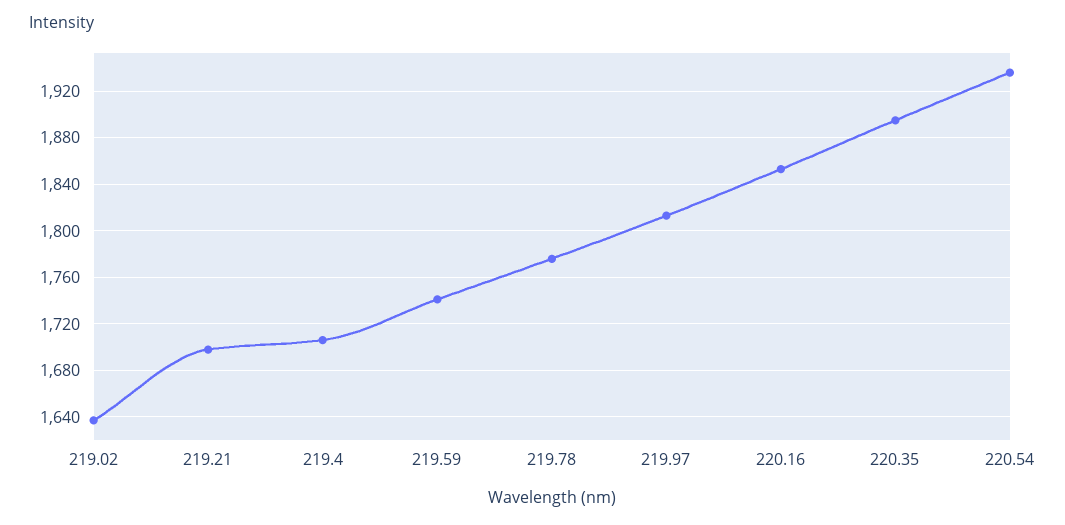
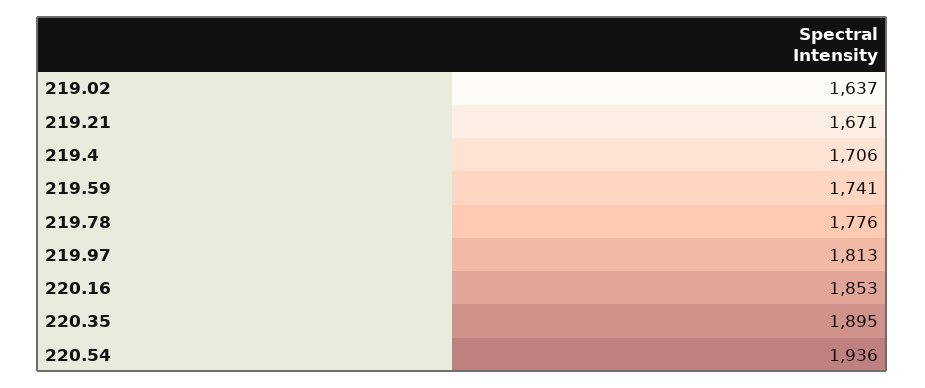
219.21: 1700 -> 1671

